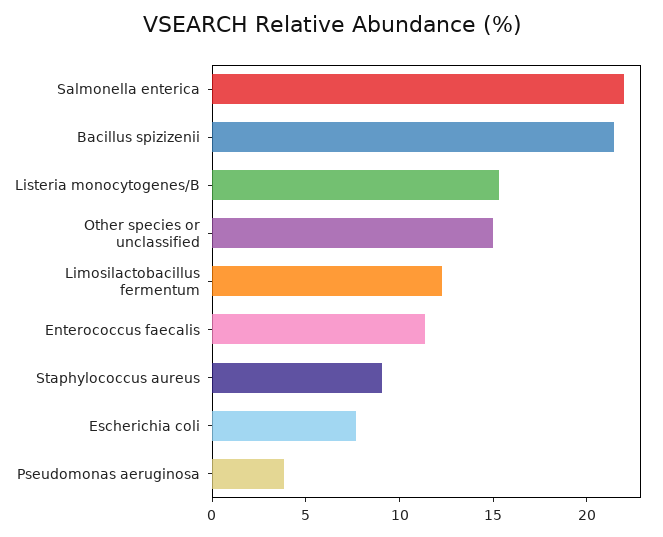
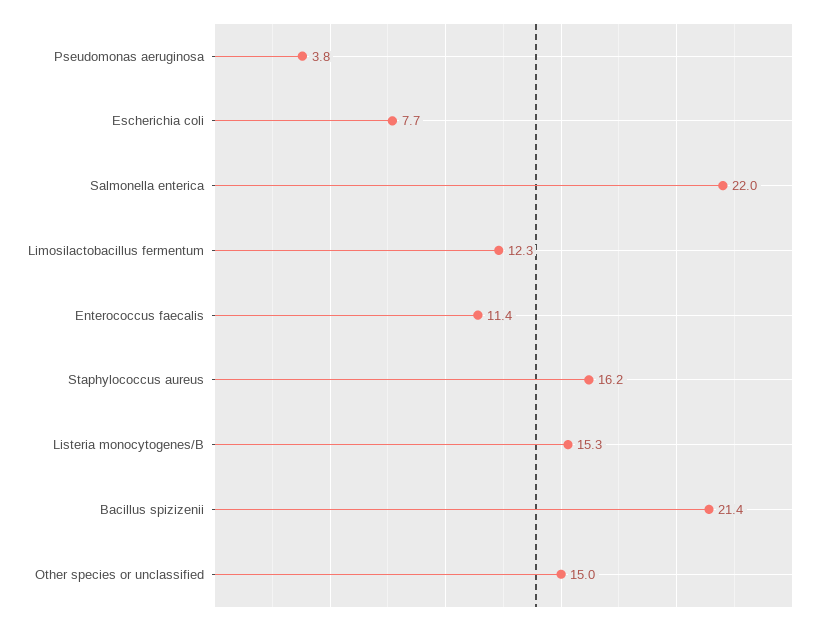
Staphylococcus aureus: 9 -> 16.2

